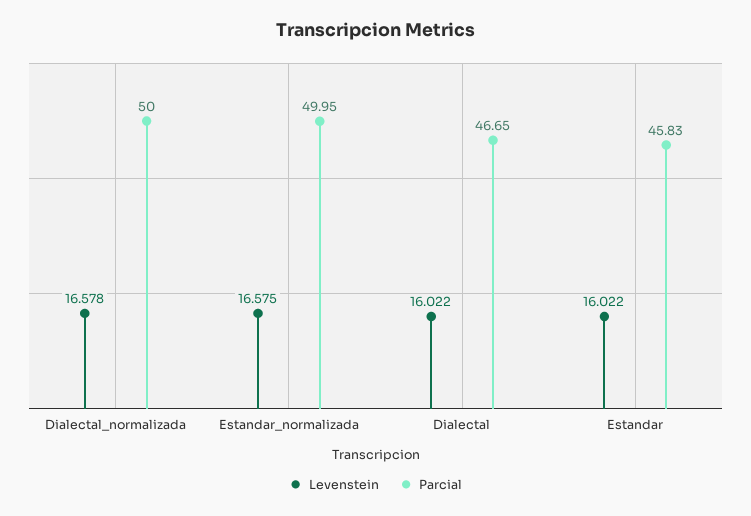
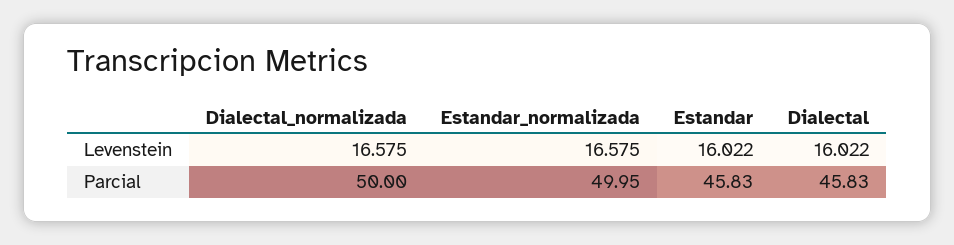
Levenstein, Dialectal_normalizada: 16.578 -> 16.575
Parcial, Dialectal: 46.65 -> 45.83

